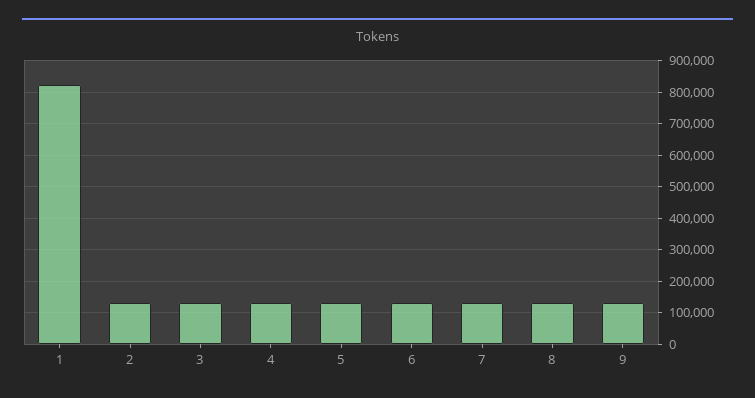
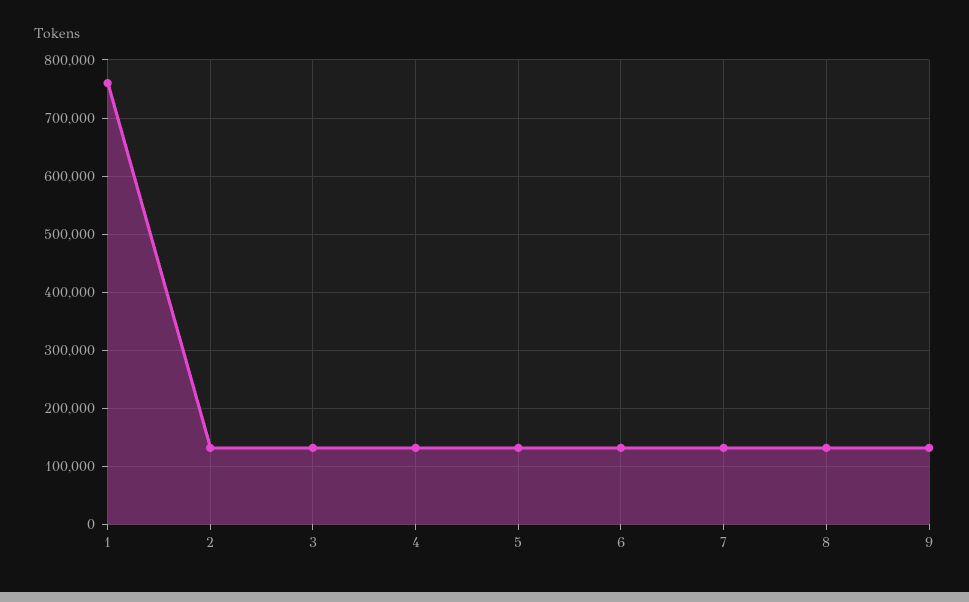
1: 820000 -> 760000

